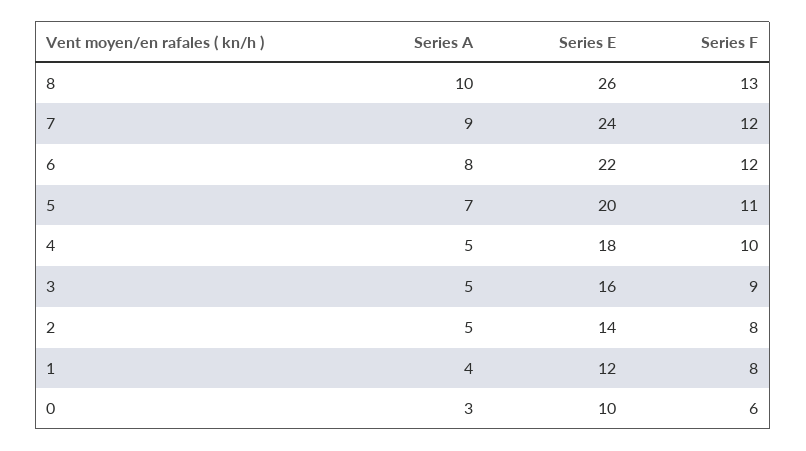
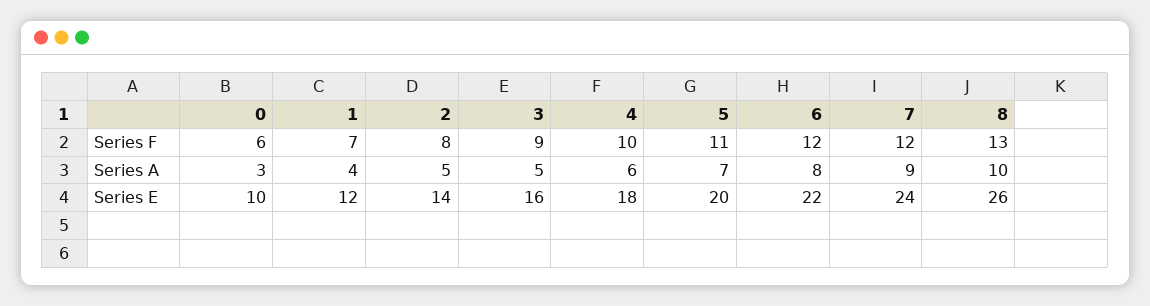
Series A, 4: 5 -> 6
Series F, 1: 8 -> 7

